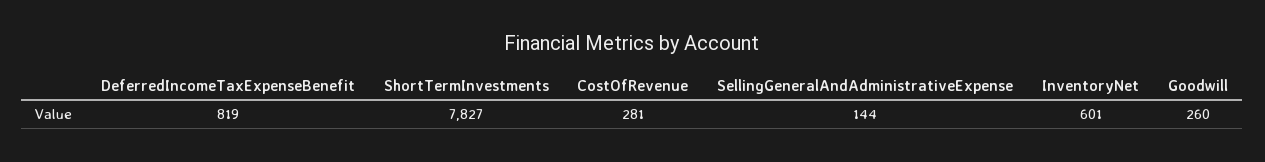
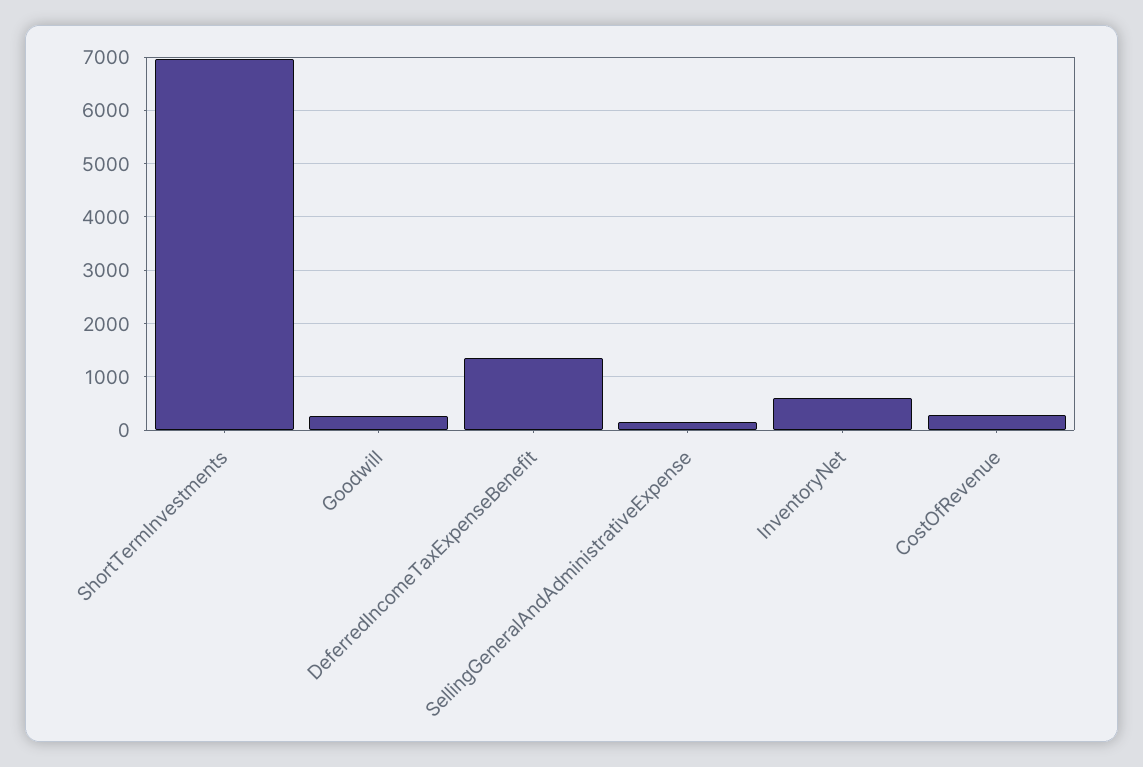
DeferredIncomeTaxExpenseBenefit: 819 -> 1400
ShortTermInvestments: 7827 -> 7000

